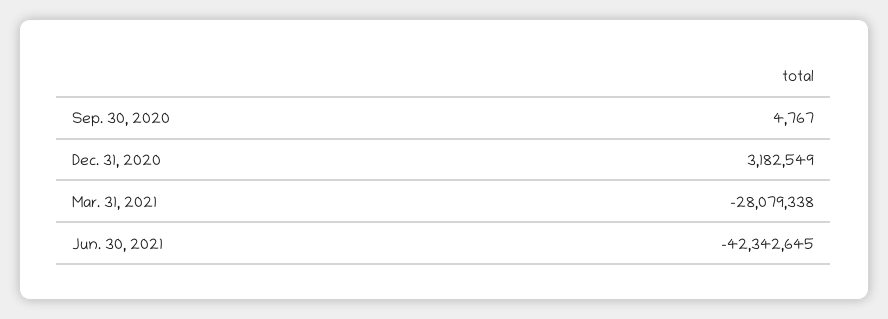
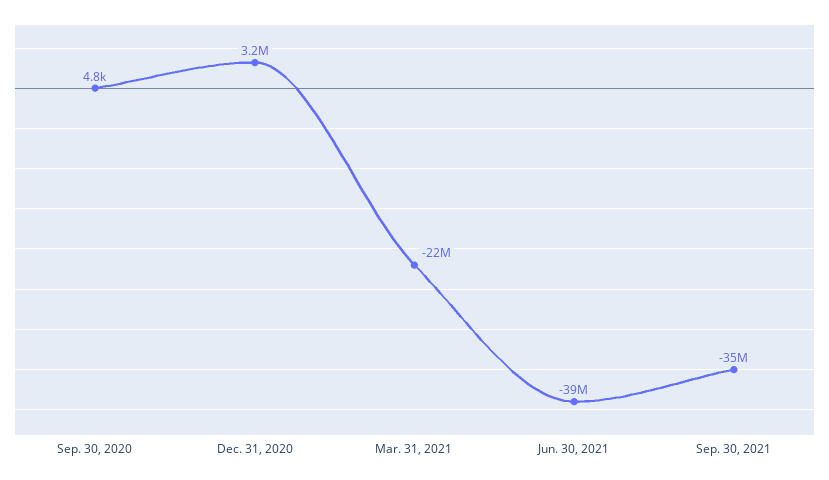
Mar. 31, 2021: -28079338 -> -22000000
Jun. 30, 2021: -42342645 -> -39000000
Sep. 30, 2021: none -> -35000000

